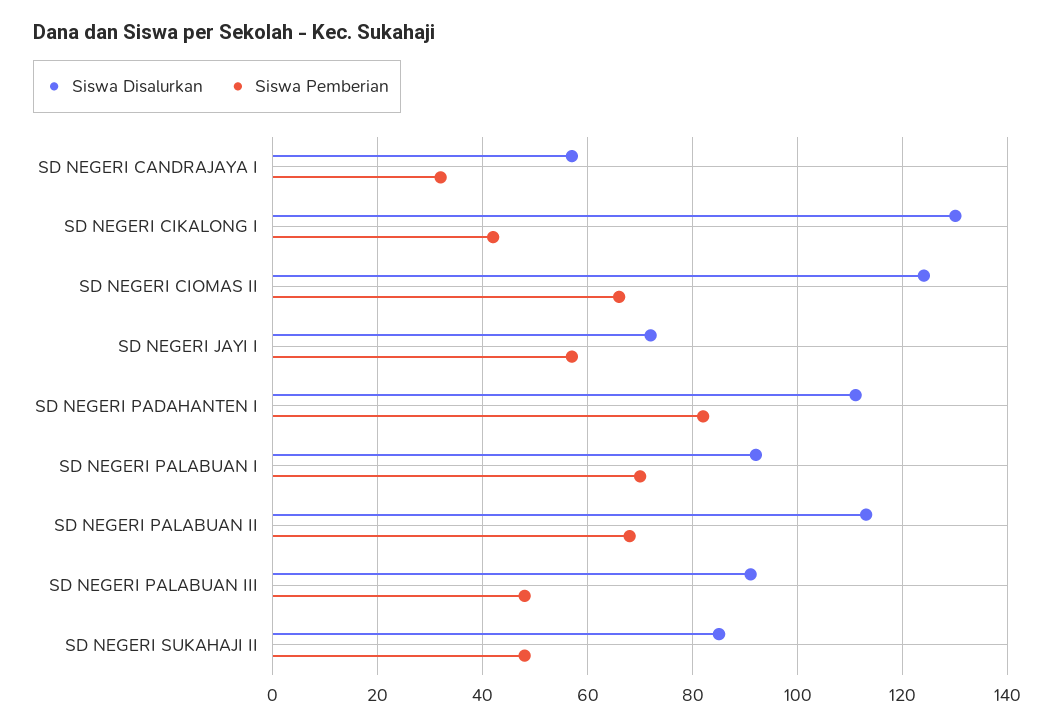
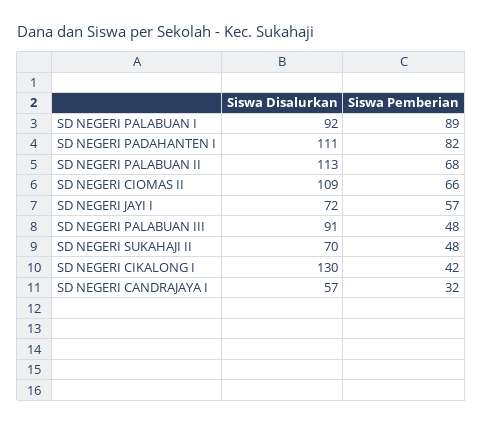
Siswa Disalurkan, SD NEGERI CIOMAS II: 125 -> 109
Siswa Pemberian, SD NEGERI PALABUAN I: 70 -> 89
Siswa Disalurkan, SD NEGERI SUKAHAJI II: 85 -> 70

